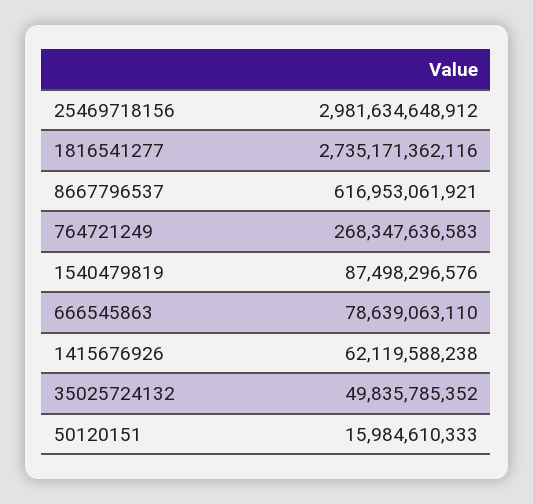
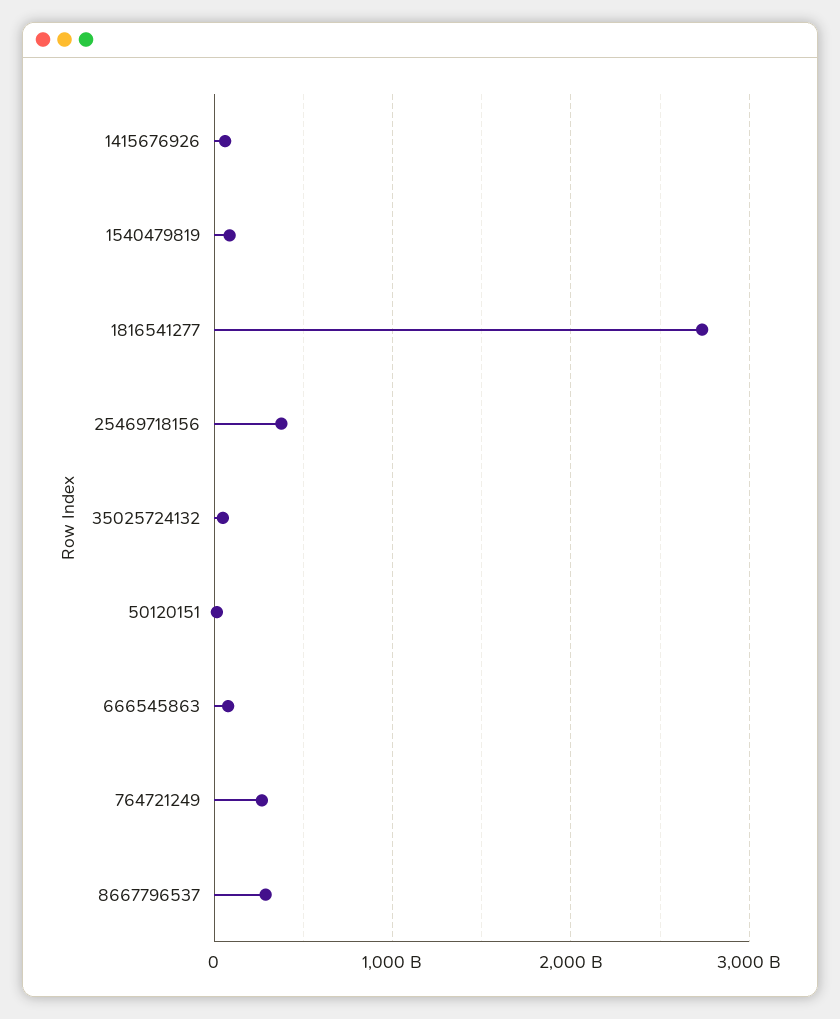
25469718156: 2981634648912 -> 400000000000
8667796537: 616953061921 -> 300000000000

